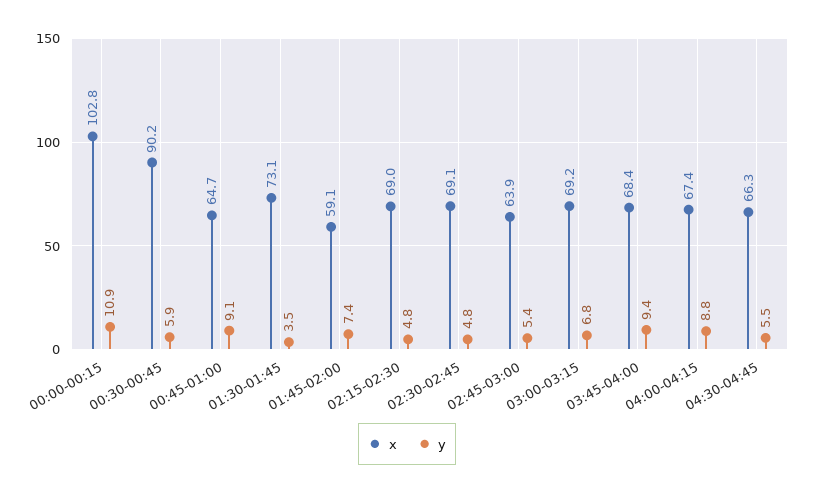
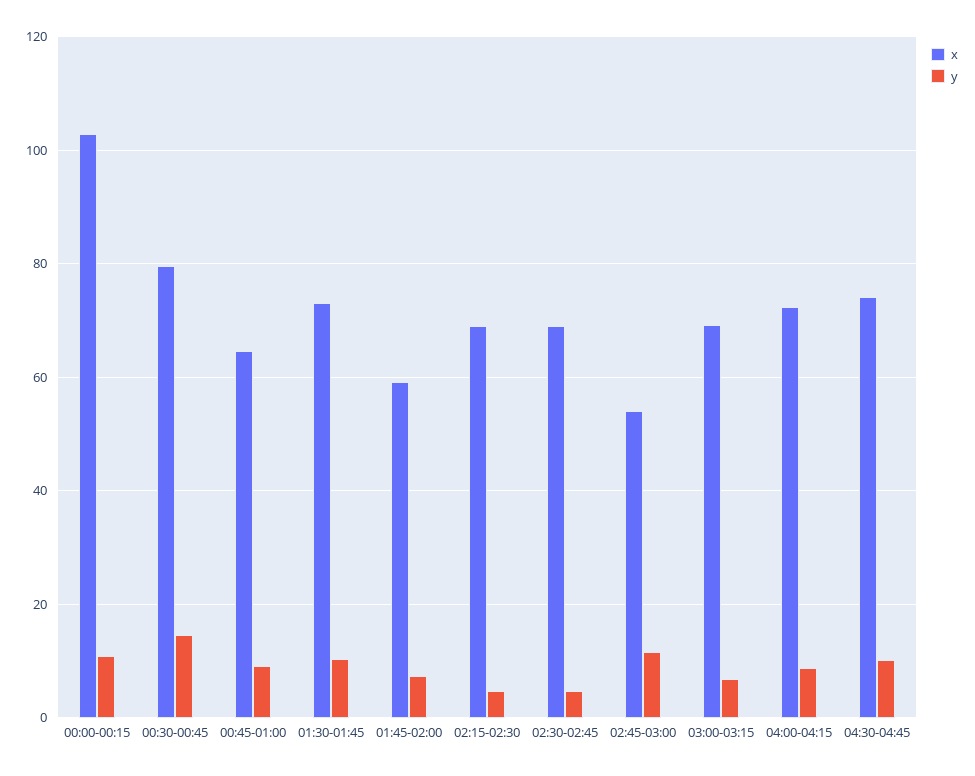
x, 00:30-00:45: 90.2 -> 80
y, 00:30-00:45: 5.9 -> 14
y, 01:30-01:45: 3.5 -> 10
x, 02:45-03:00: 63.9 -> 54
y, 02:45-03:00: 5.4 -> 12
x, 03:45-04:00: 68.4 -> none
y, 03:45-04:00: 9.4 -> none
x, 04:00-04:15: 67.4 -> 72
x, 04:30-04:45: 66.3 -> 74
y, 04:30-04:45: 5.5 -> 10

